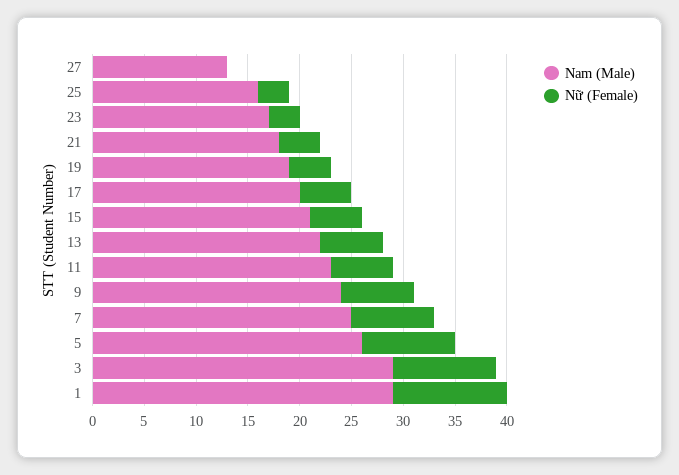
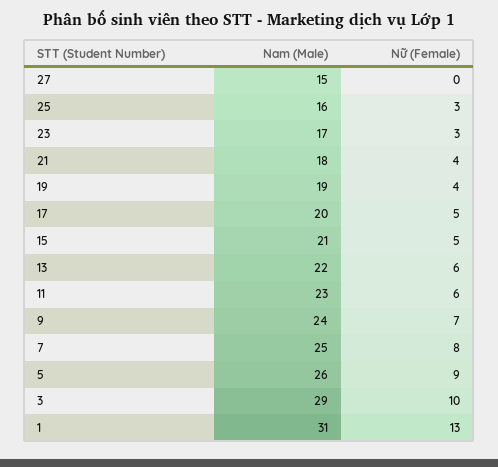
Nam (Male), 27: 13 -> 15
Nam (Male), 1: 29 -> 31
Nữ (Female), 1: 11 -> 13

